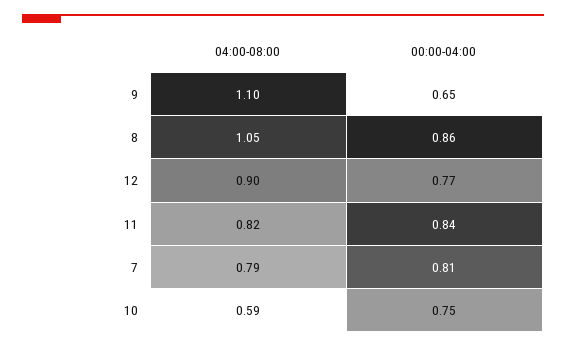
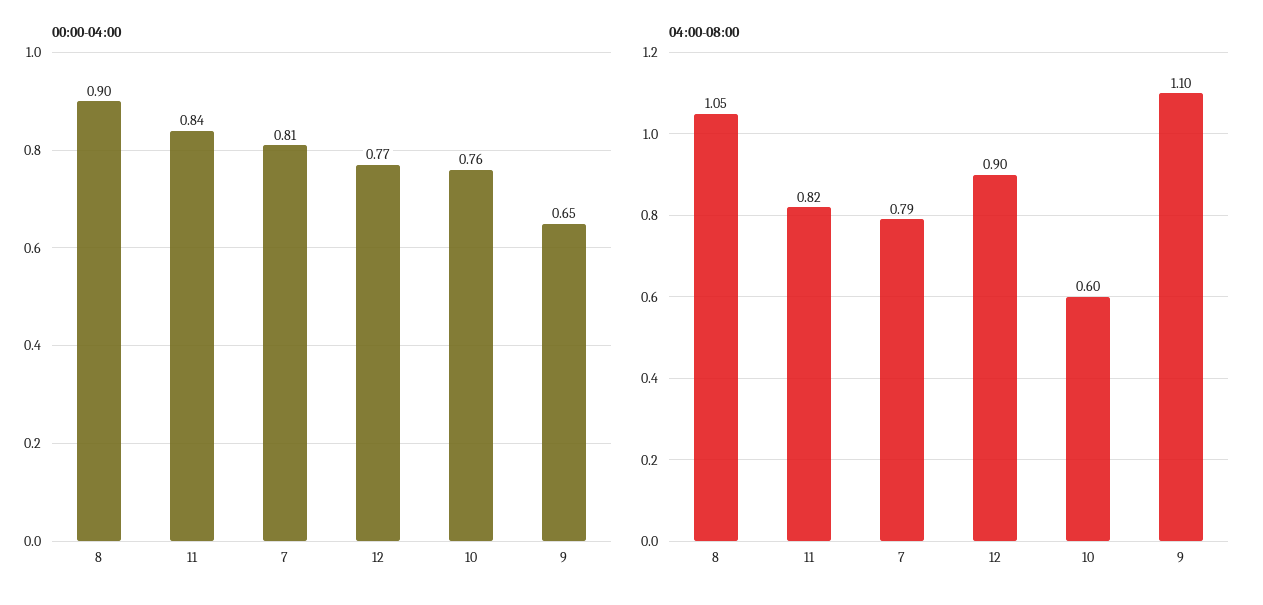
00:00-04:00, 8: 0.86 -> 0.9
04:00-08:00, 10: 0.59 -> 0.6
00:00-04:00, 10: 0.75 -> 0.76

